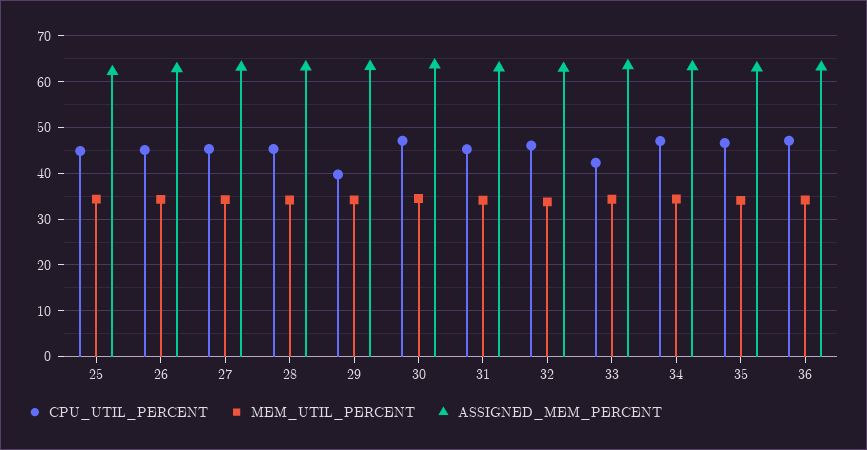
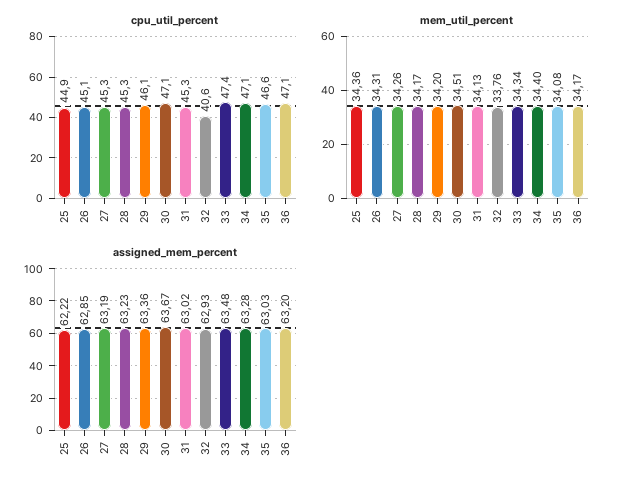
CPU_UTIL_PERCENT, 29: 40 -> 46.1
CPU_UTIL_PERCENT, 32: 46 -> 40.6
CPU_UTIL_PERCENT, 33: 42 -> 47.4

